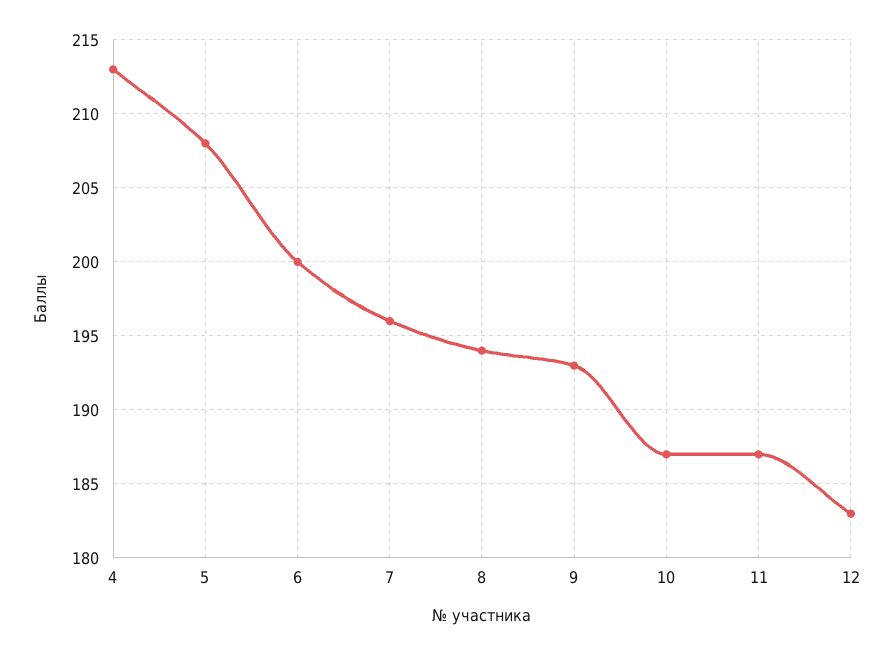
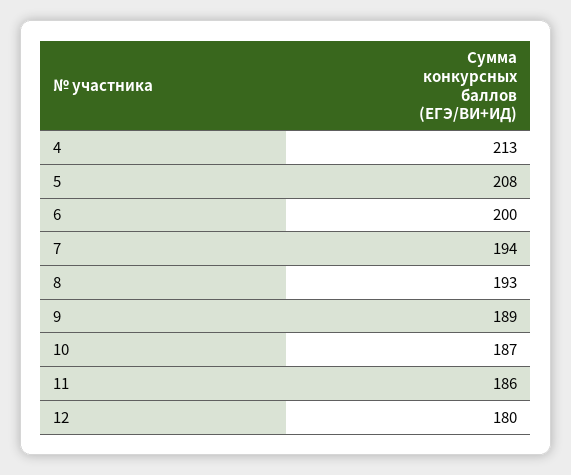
7: 196 -> 194
8: 194 -> 193
9: 193 -> 189
11: 187 -> 186
12: 183 -> 180

